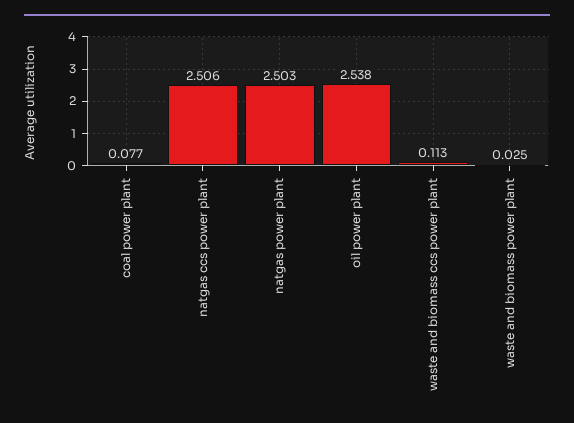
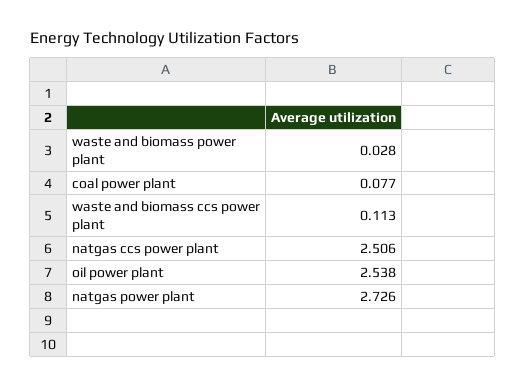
natgas power plant: 2.503 -> 2.726
waste and biomass power plant: 0.025 -> 0.028

